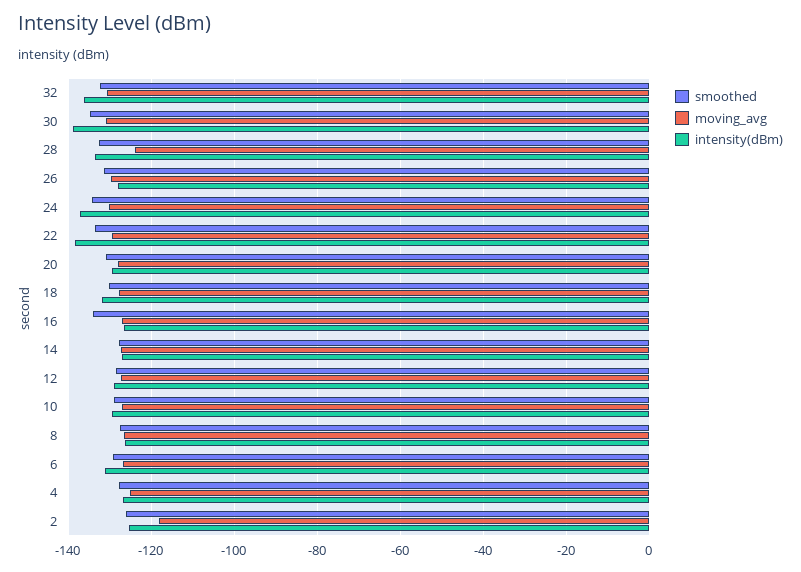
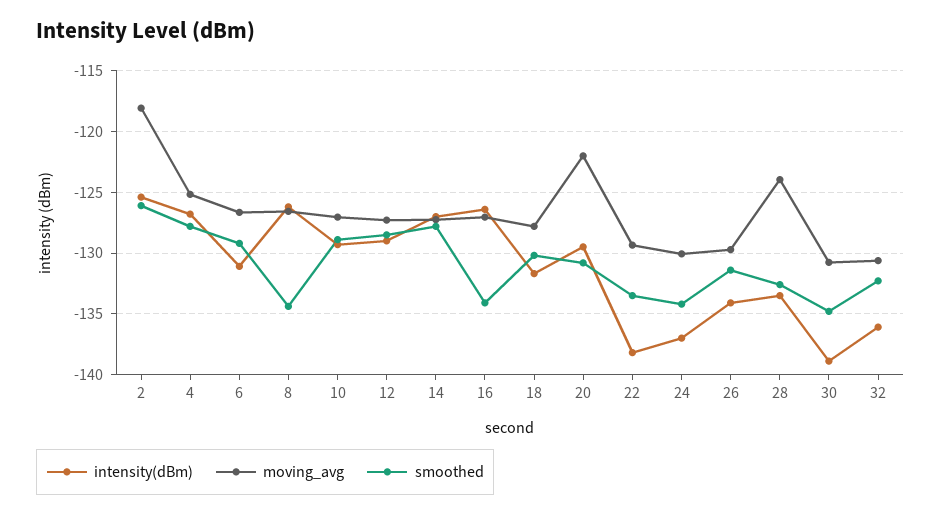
intensity(dBm), 26: -128 -> -134
moving_avg, 20: -128 -> -122
smoothed, 8: -128 -> -134.5

